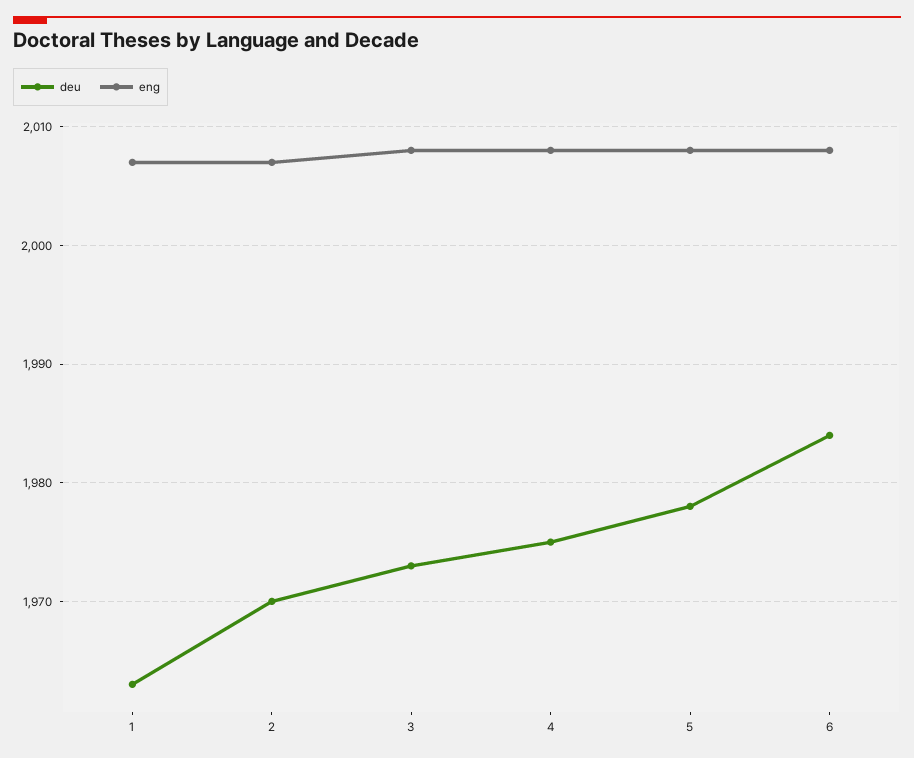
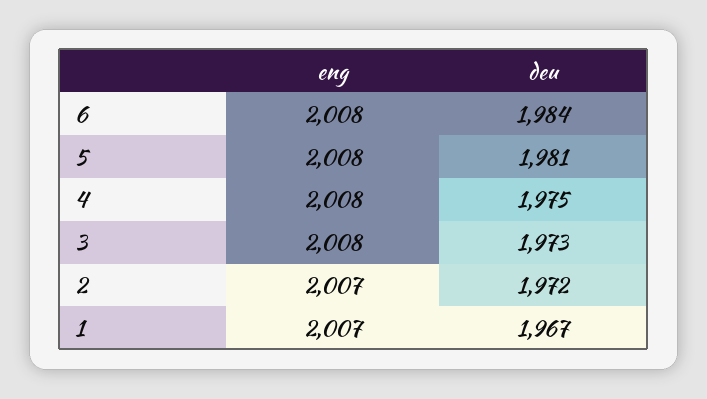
deu, 1: 1963 -> 1967
deu, 2: 1970 -> 1972
deu, 5: 1978 -> 1981

